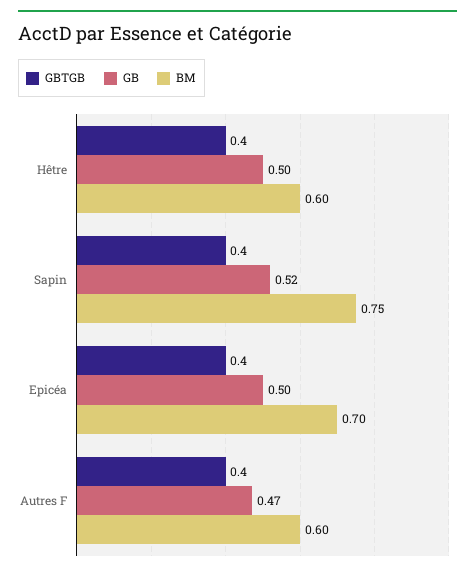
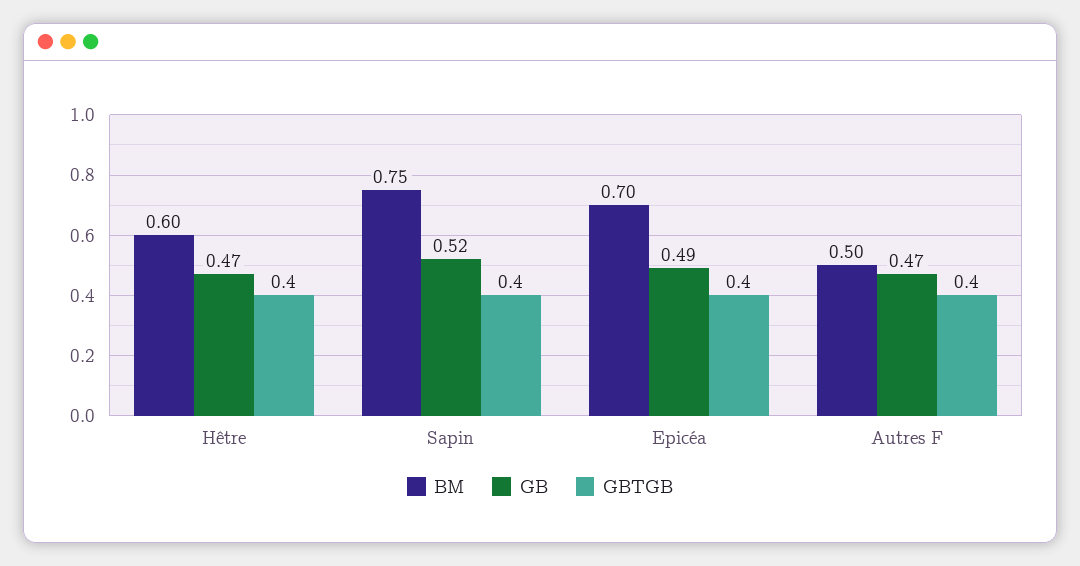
GB, Hêtre: 0.5 -> 0.47
GB, Epicéa: 0.5 -> 0.49
BM, Autres F: 0.6 -> 0.5

